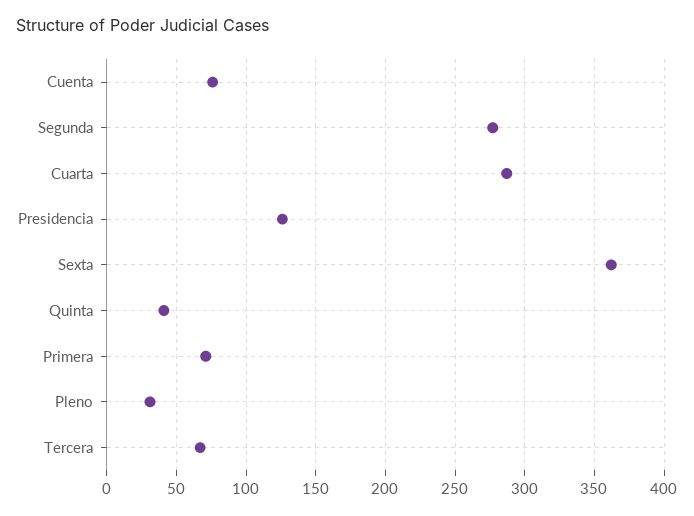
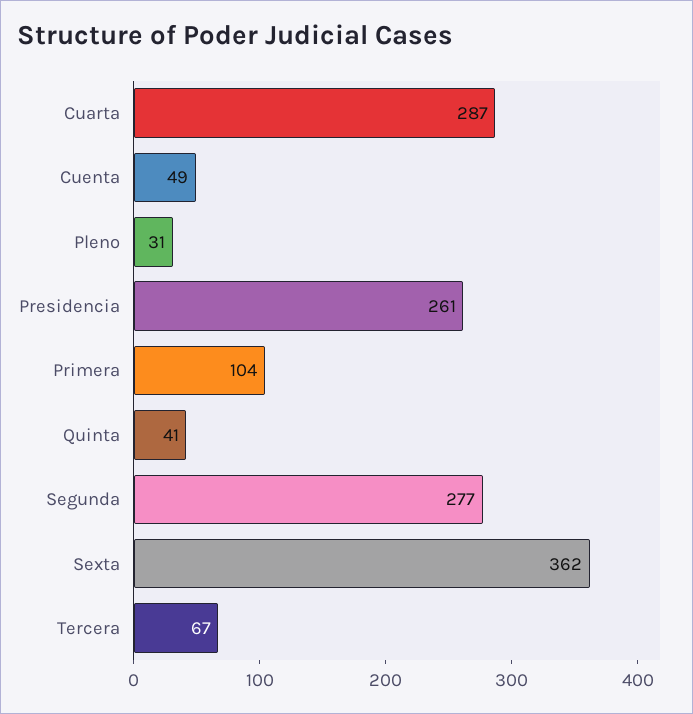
Cuenta: 75 -> 49
Presidencia: 125 -> 261
Primera: 70 -> 104

